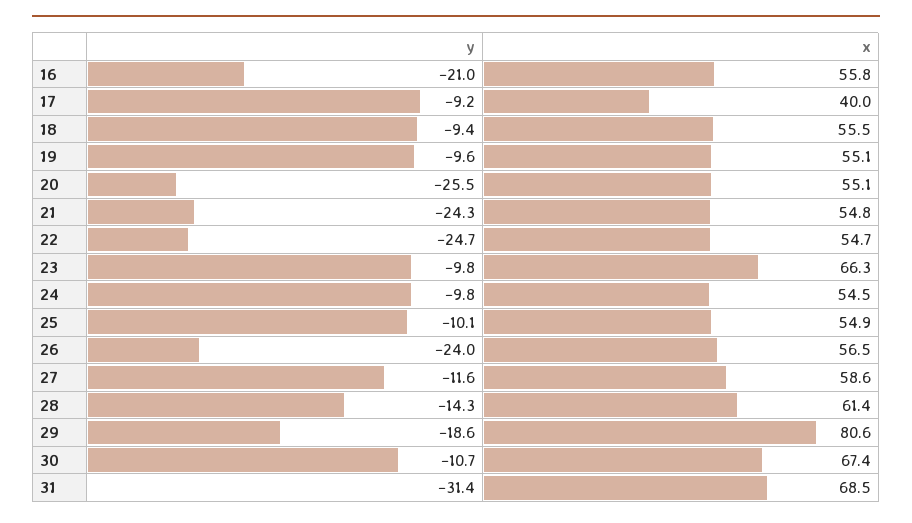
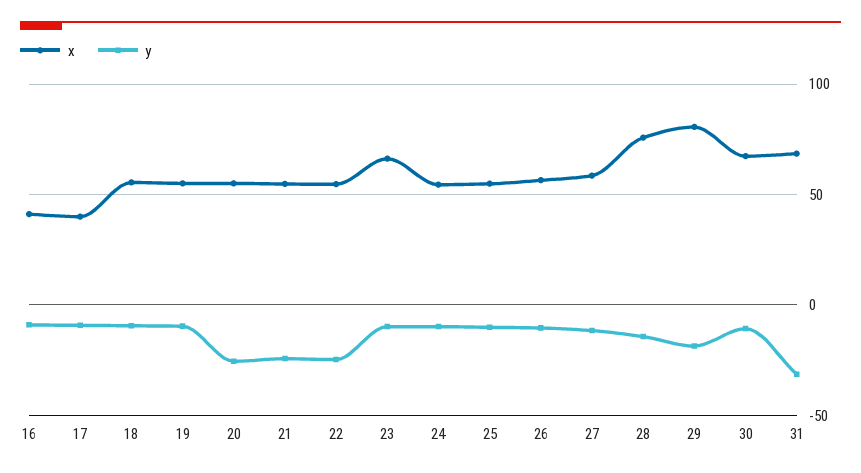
y, 16: -21 -> -10
x, 16: 55.8 -> 40
y, 26: -24 -> -10
x, 28: 61.4 -> 75

